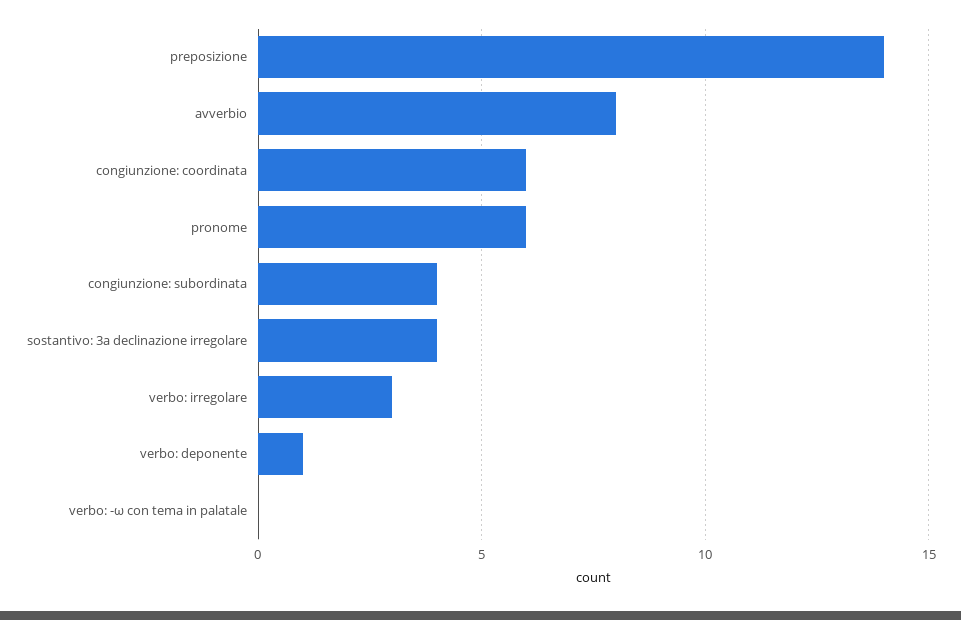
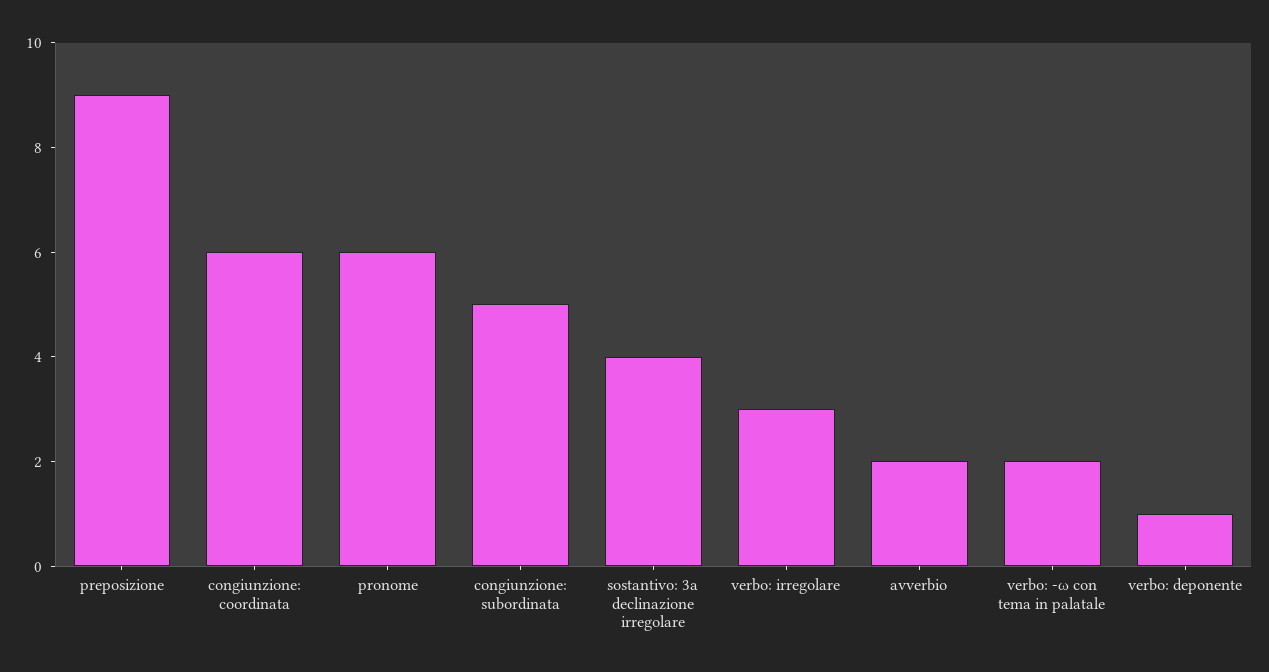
preposizione: 14 -> 9
avverbio: 8 -> 2
congiunzione: subordinata: 4 -> 5
verbo: -ω con tema in palatale: 0 -> 2

